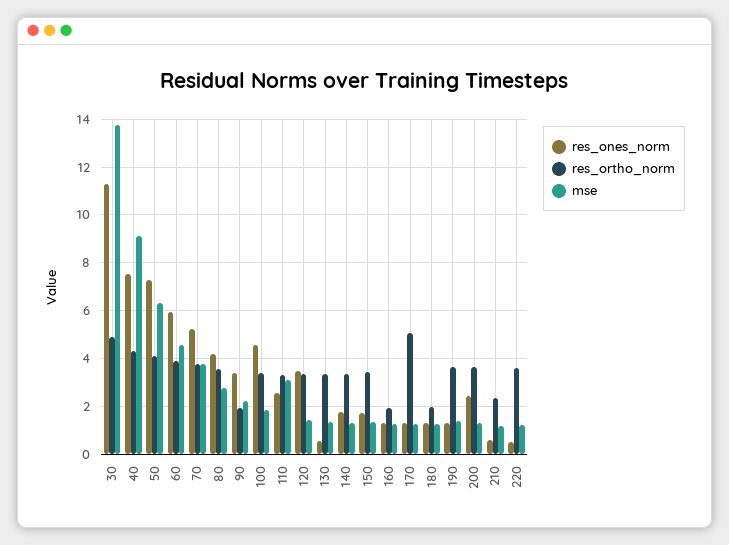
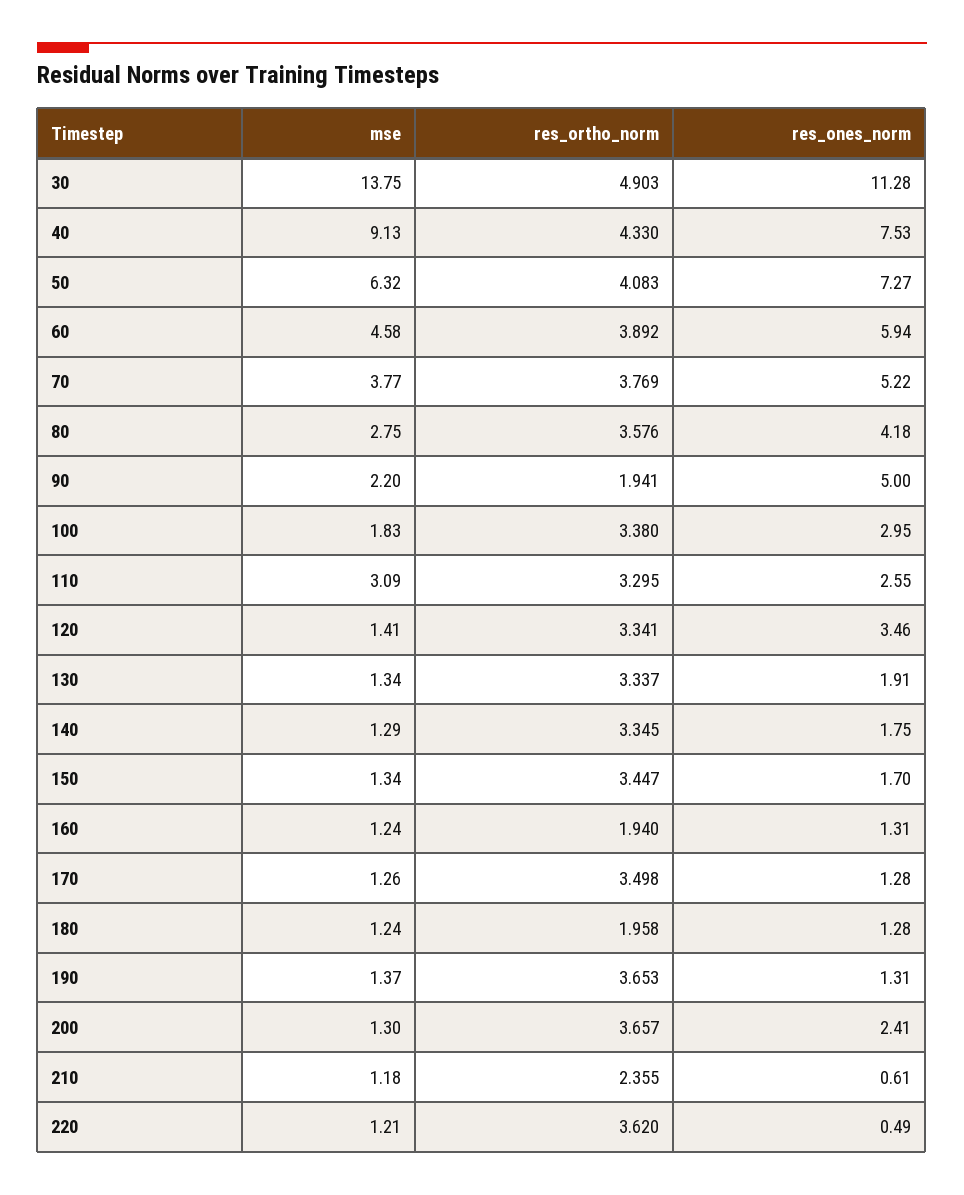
res_ones_norm, 90: 3.5 -> 5
res_ones_norm, 100: 4.5 -> 2.95
res_ones_norm, 130: 0.5 -> 1.91
res_ortho_norm, 170: 5 -> 3.498

